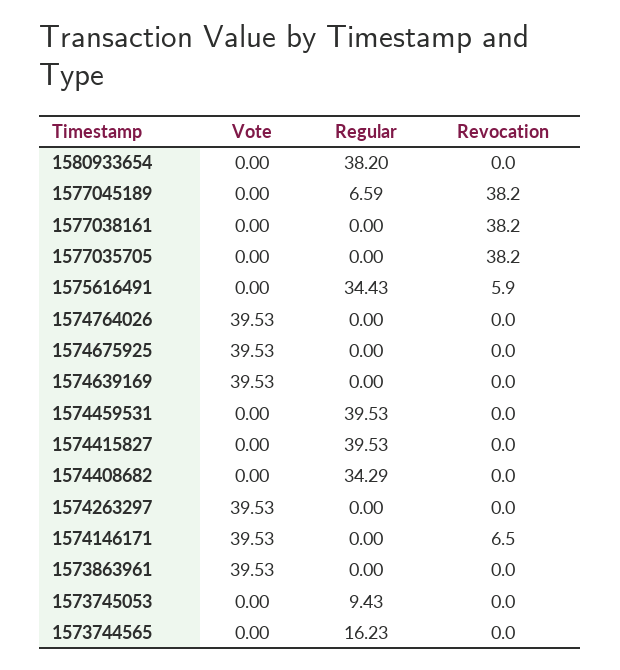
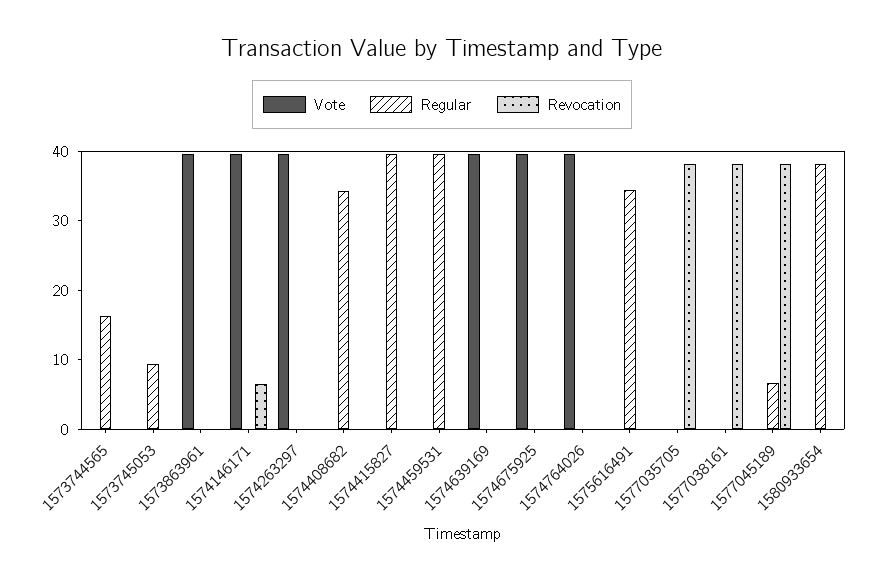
Revocation, 1575616491: 5.9 -> 0

